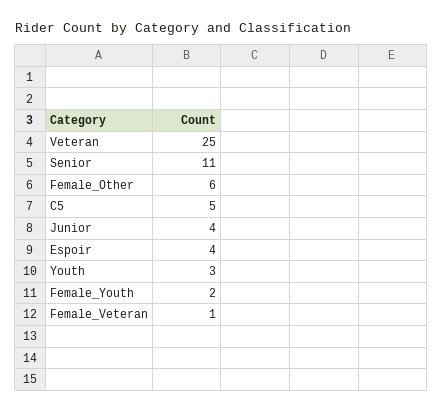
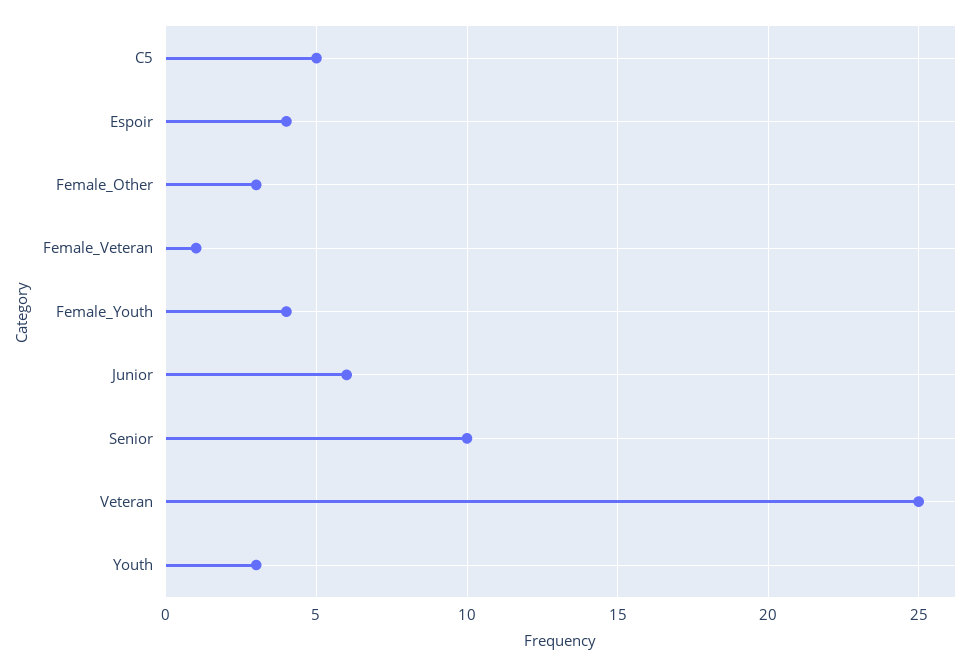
Senior: 11 -> 10
Female_Other: 6 -> 3
Junior: 4 -> 6
Female_Youth: 2 -> 4

